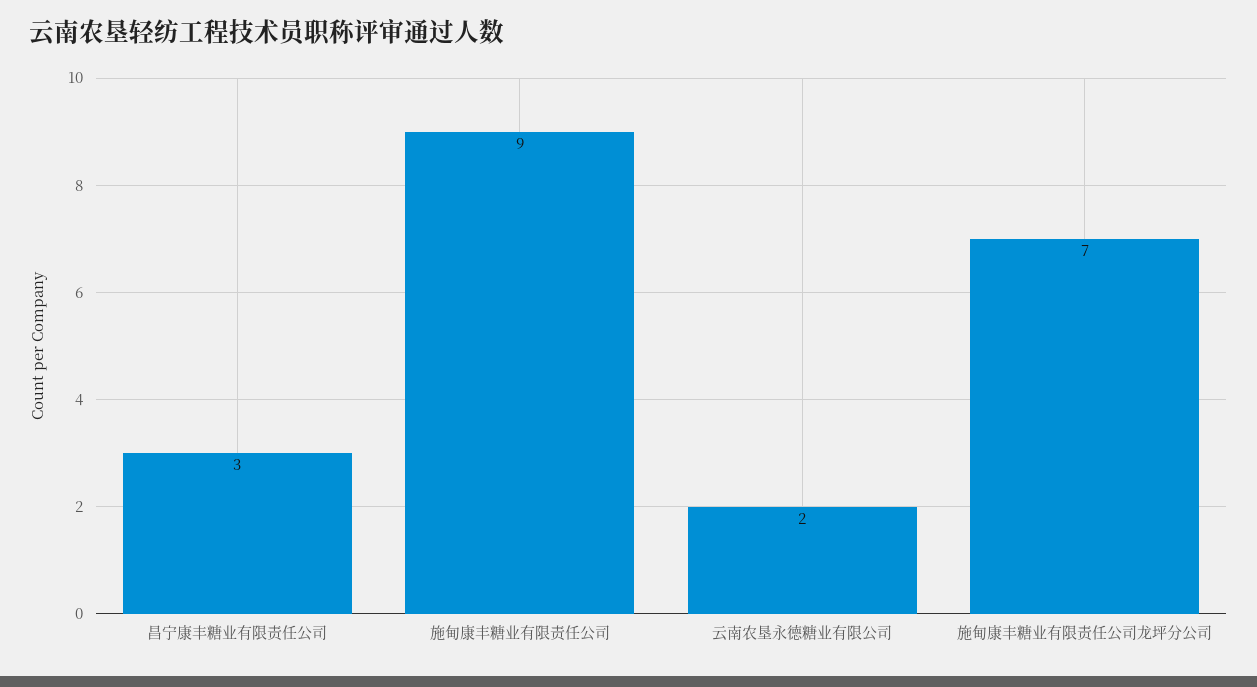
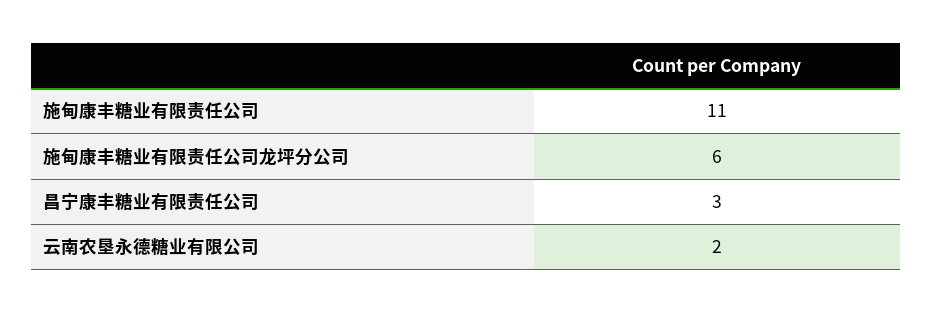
施甸康丰糖业有限责任公司: 9 -> 11
施甸康丰糖业有限责任公司龙坪分公司: 7 -> 6

